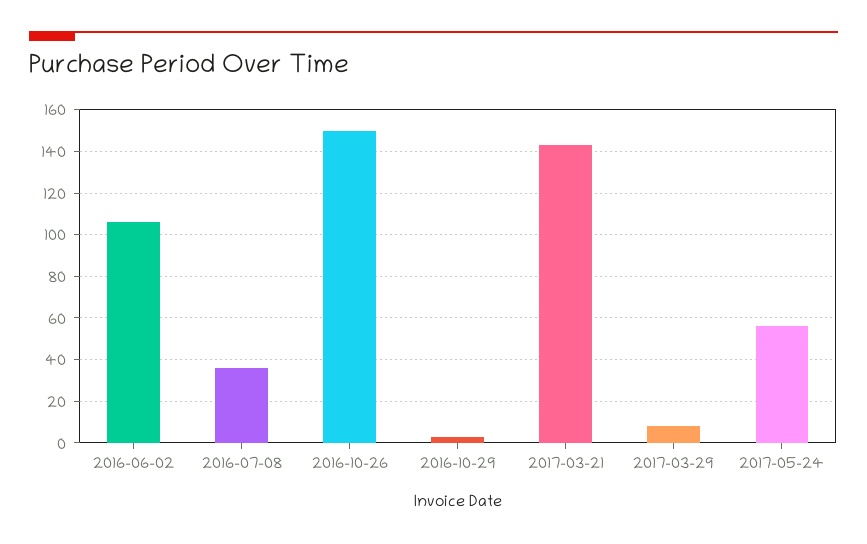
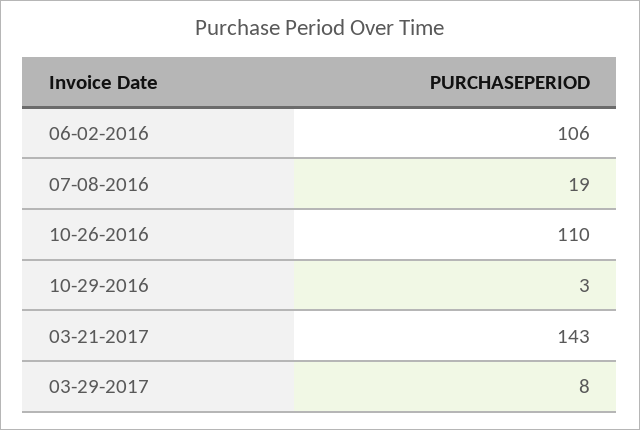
2016-07-08: 35 -> 19
2016-10-26: 150 -> 110
2017-05-24: 55 -> none

